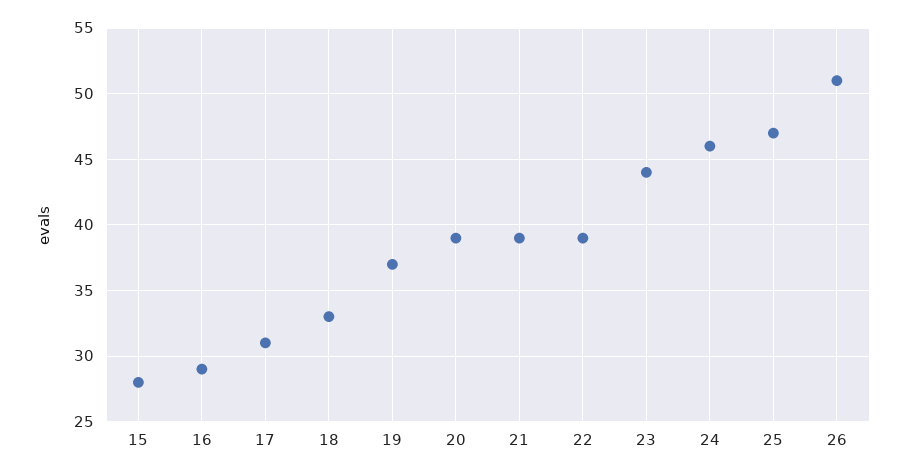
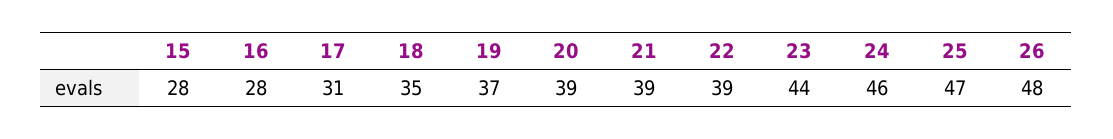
16: 29 -> 28
18: 33 -> 35
26: 51 -> 48

